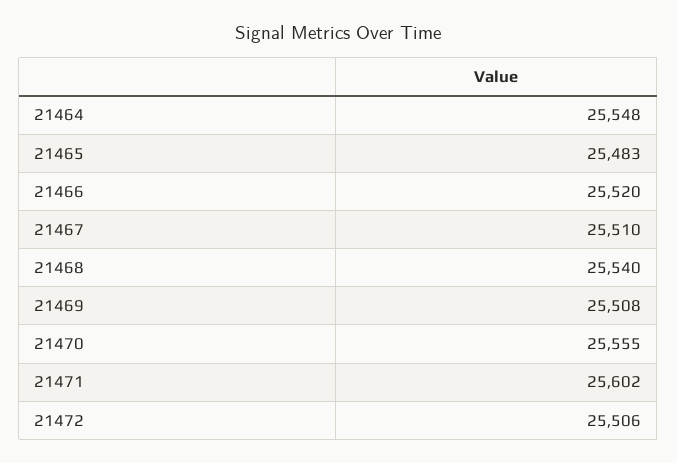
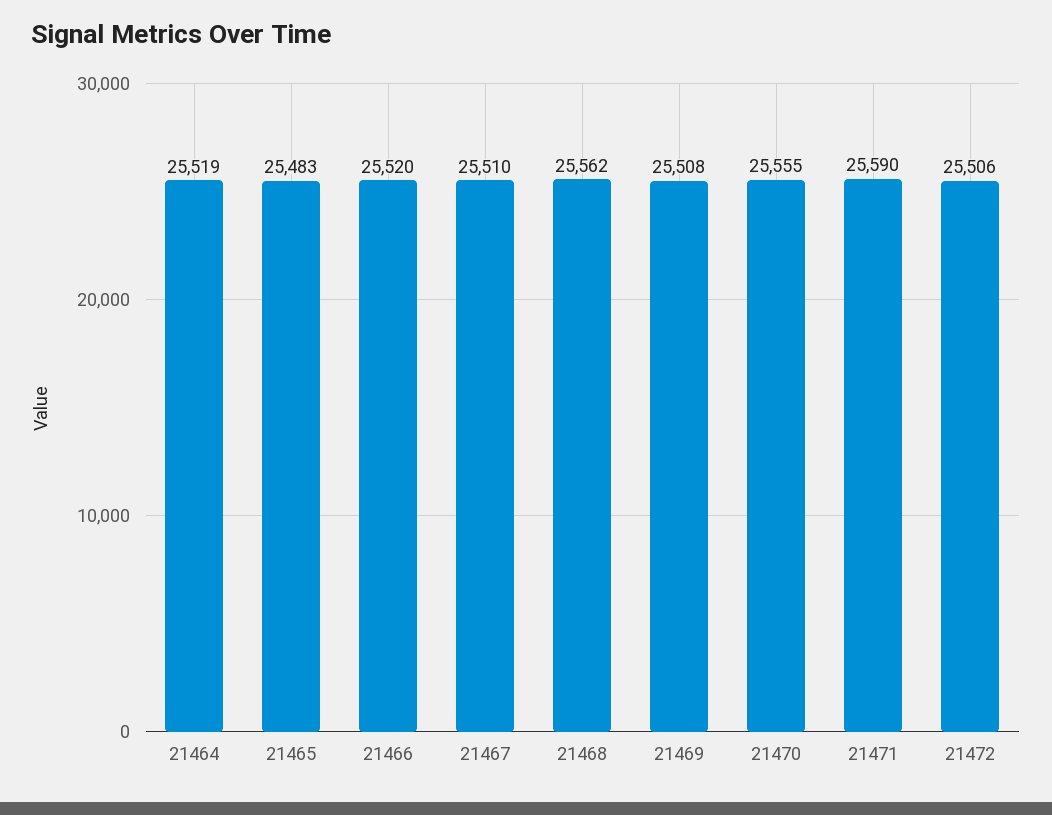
21464: 25548 -> 25519
21468: 25540 -> 25562
21471: 25602 -> 25590

